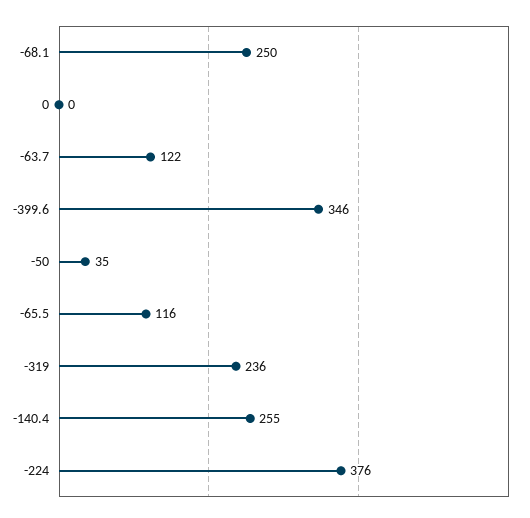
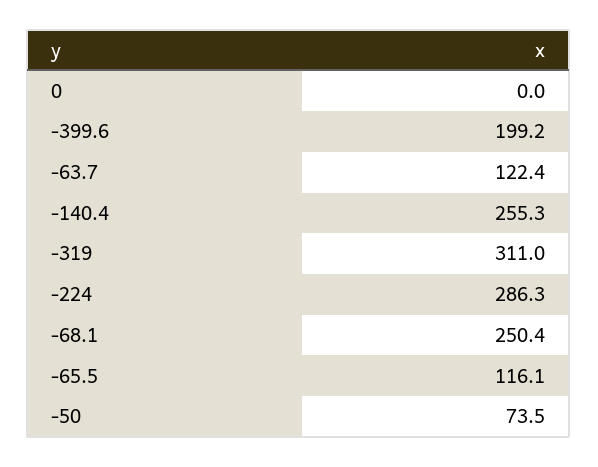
-399.6: 346 -> 199.2
-50: 35 -> 73.5
-319: 236 -> 311
-224: 376 -> 286.3

